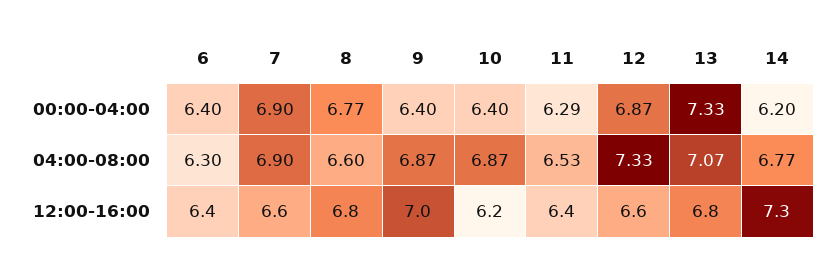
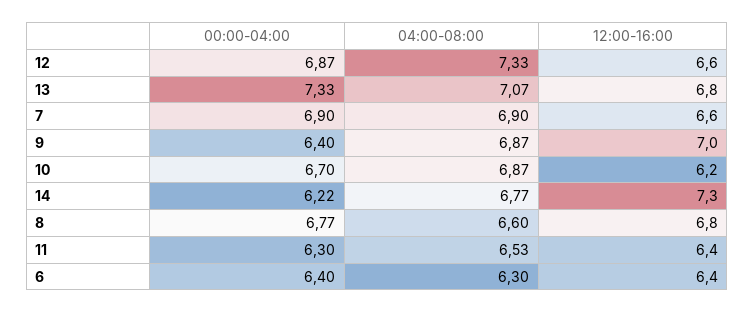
10, 00:00-04:00: 6.4 -> 6.7
11, 00:00-04:00: 6.29 -> 6.3
14, 00:00-04:00: 6.2 -> 6.22

